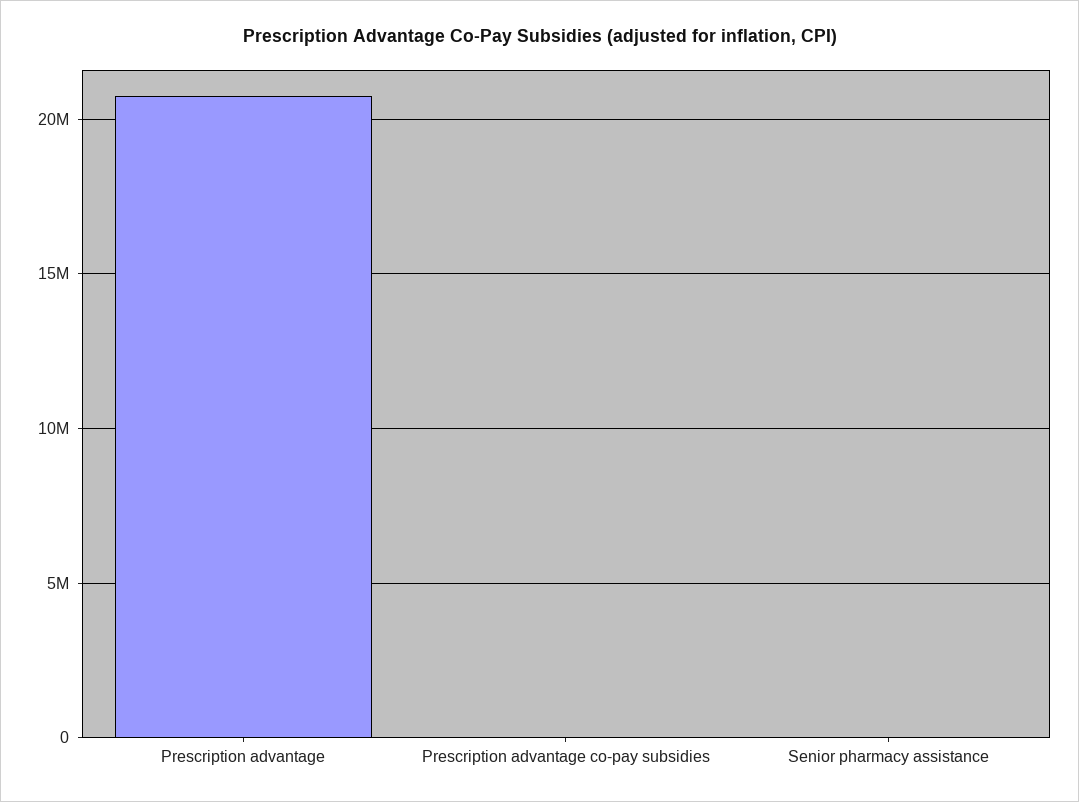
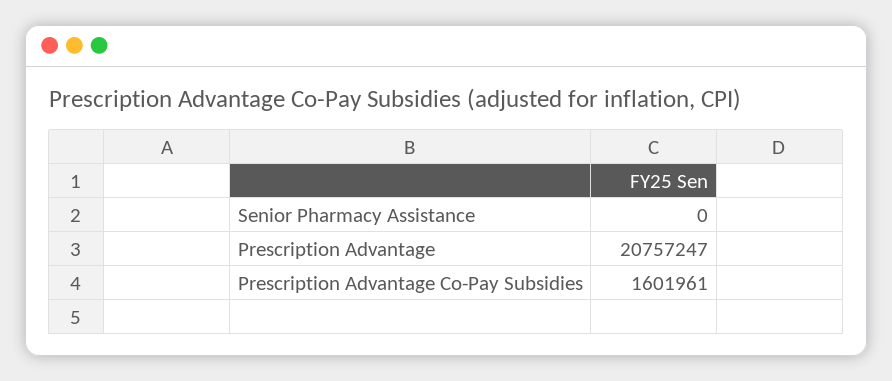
Prescription advantage co-pay subsidies: 0 -> 1601961

